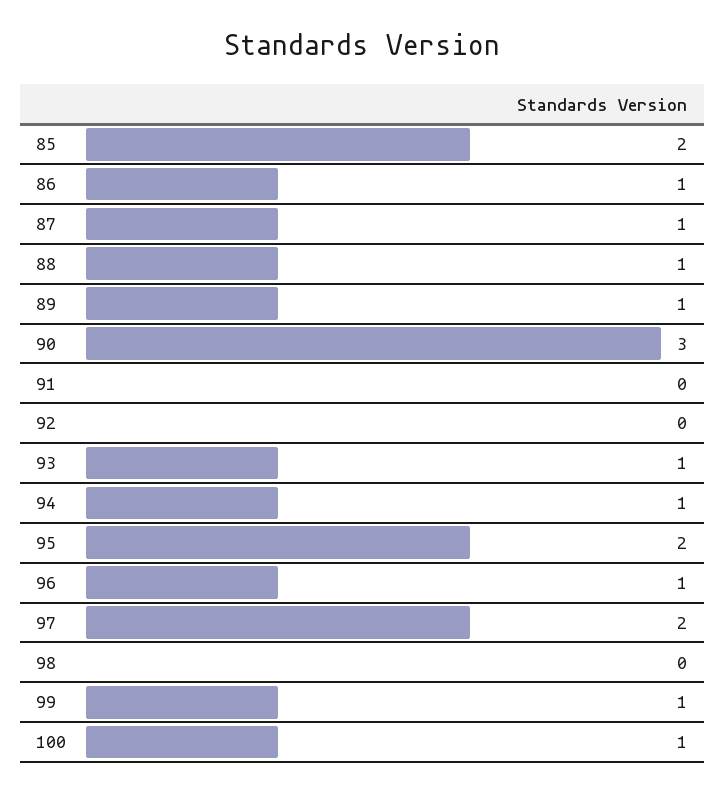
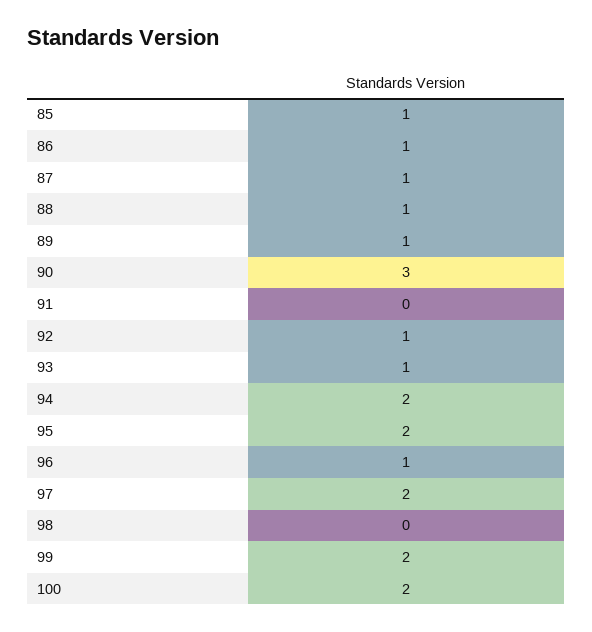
85: 2 -> 1
92: 0 -> 1
94: 1 -> 2
99: 1 -> 2
100: 1 -> 2

